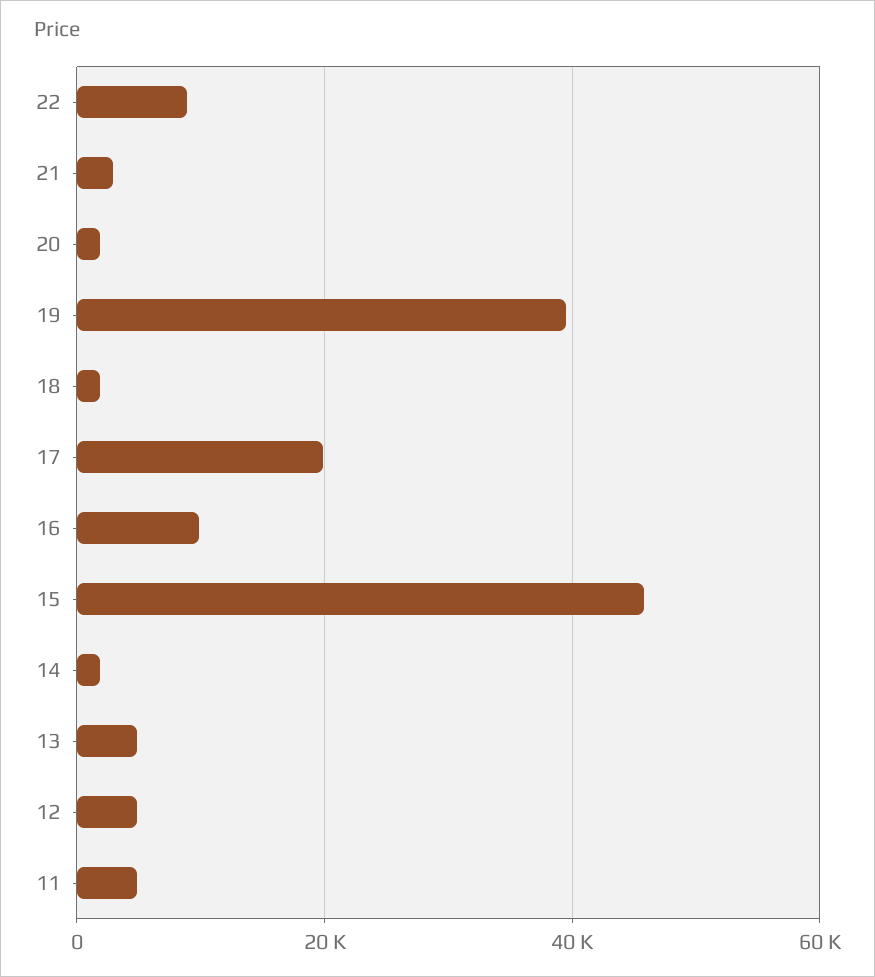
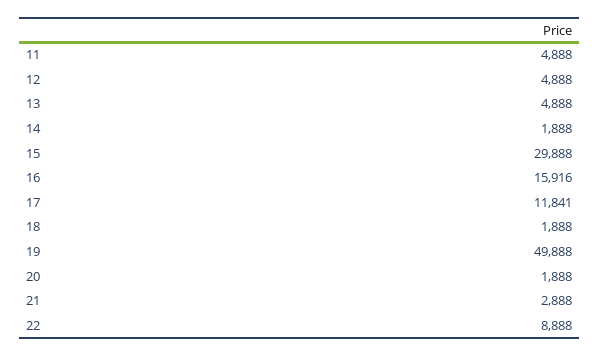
19: 40000 -> 49888
17: 20000 -> 11841
16: 10000 -> 15916
15: 46000 -> 29888

